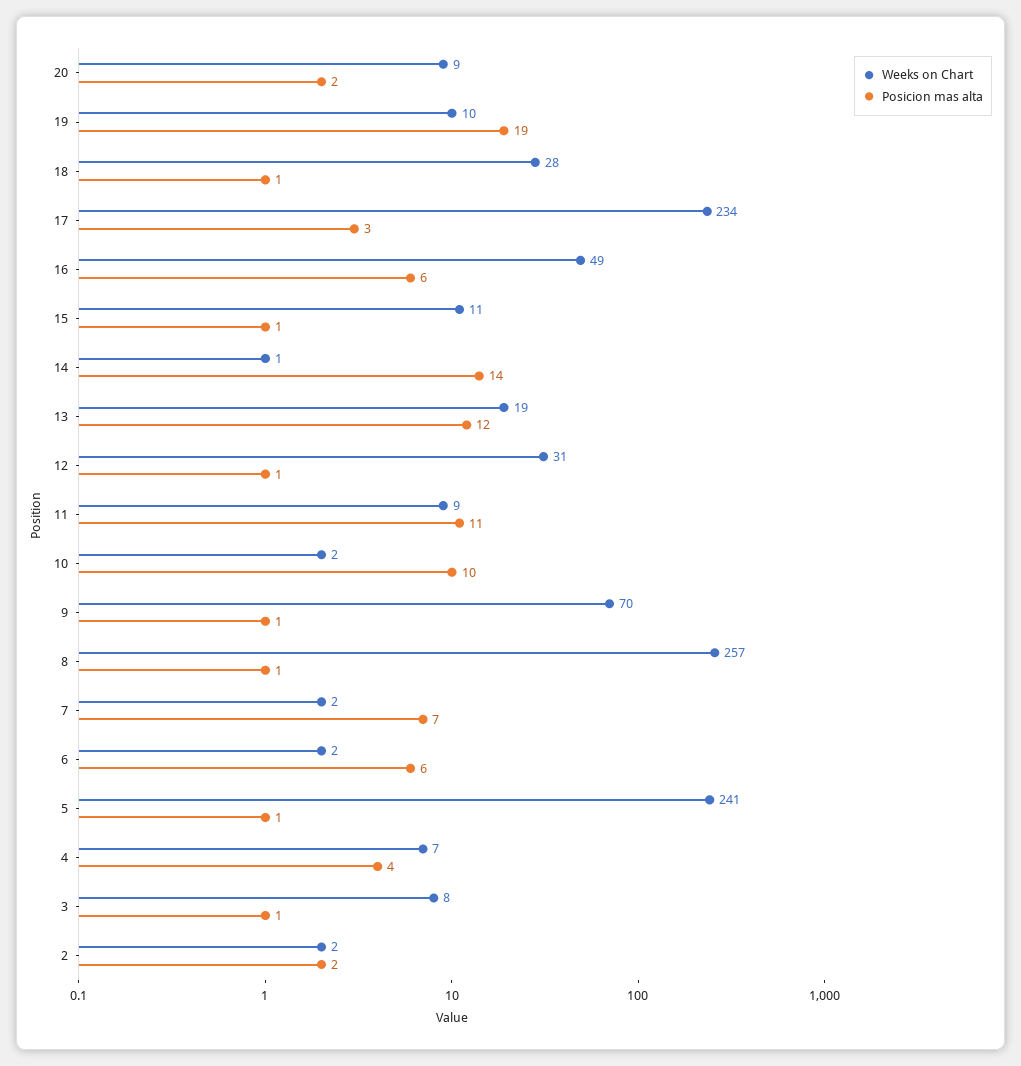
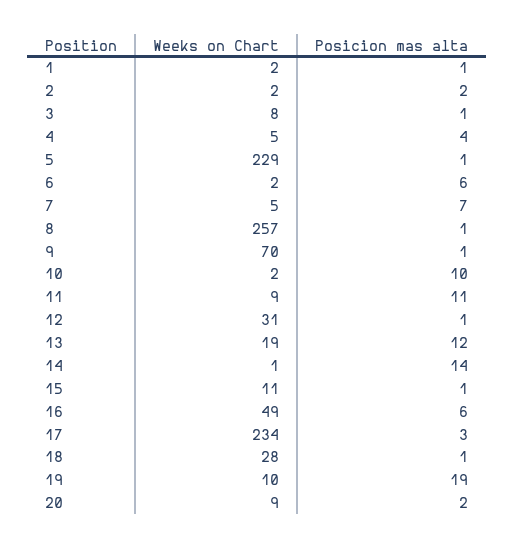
Weeks on Chart, 7: 2 -> 5
Weeks on Chart, 5: 241 -> 229
Weeks on Chart, 4: 7 -> 5
Weeks on Chart, 1: none -> 2
Posicion mas alta, 1: none -> 1

